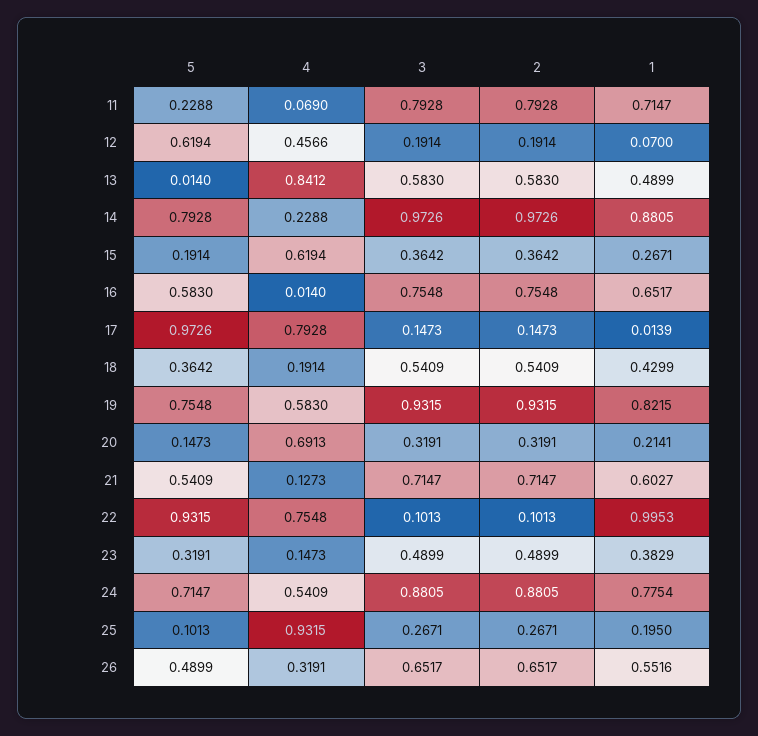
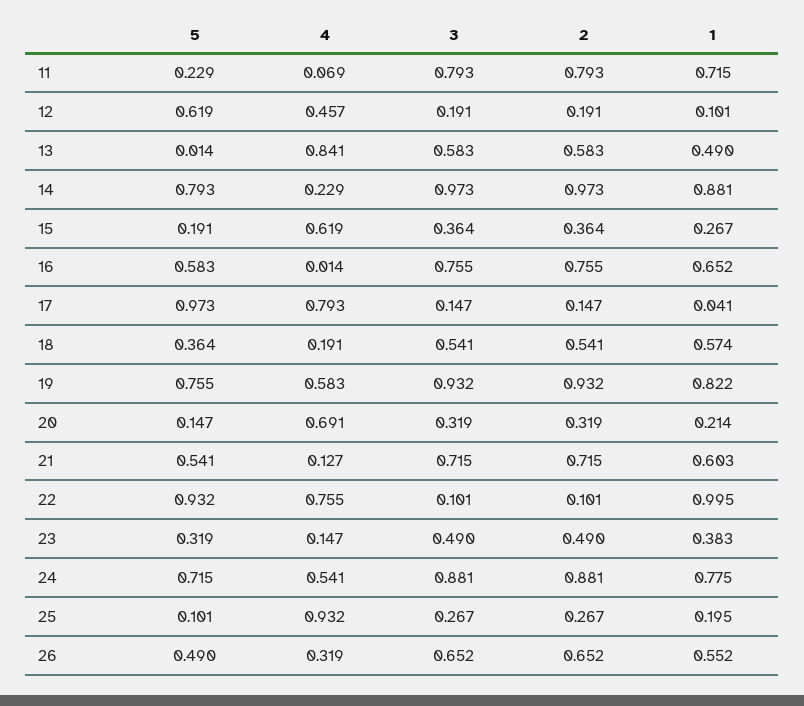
1, 12: 0.07 -> 0.101
1, 17: 0.0139 -> 0.041
1, 18: 0.4299 -> 0.574

